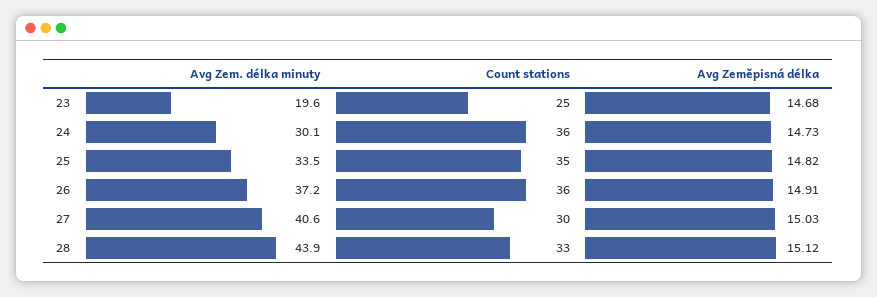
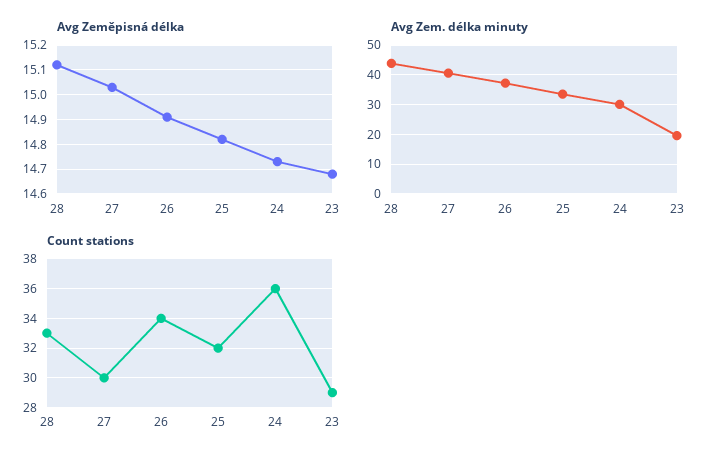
Count stations, 23: 25 -> 29
Count stations, 25: 35 -> 32
Count stations, 26: 36 -> 34

